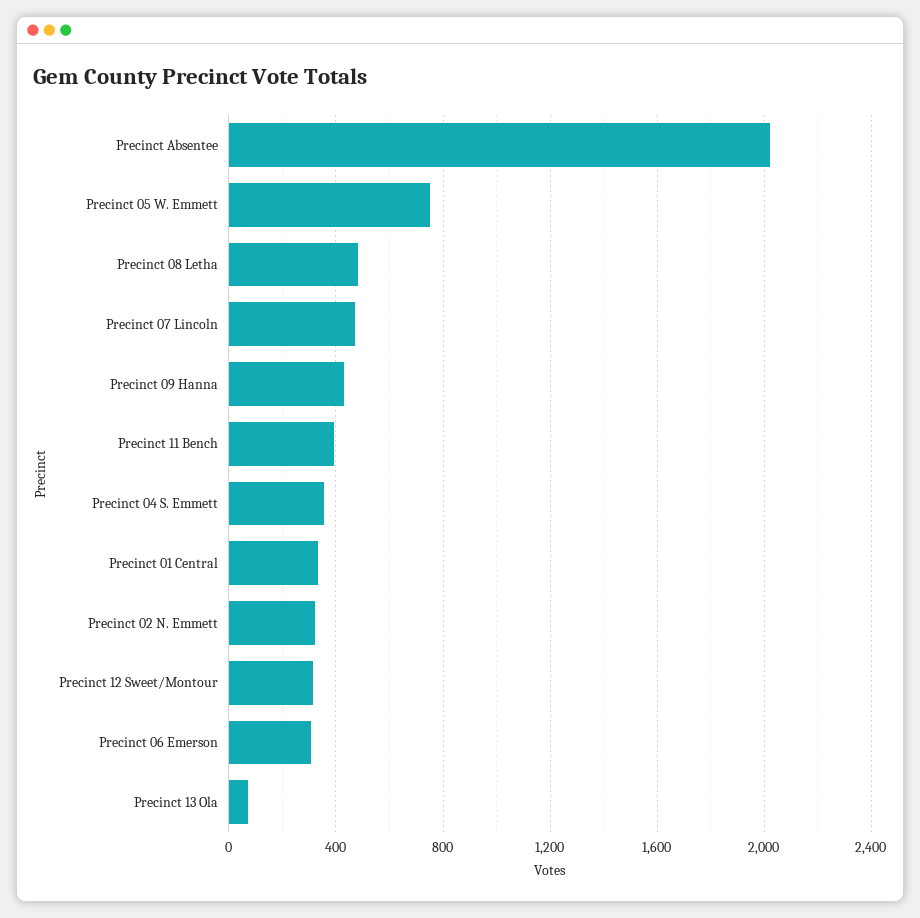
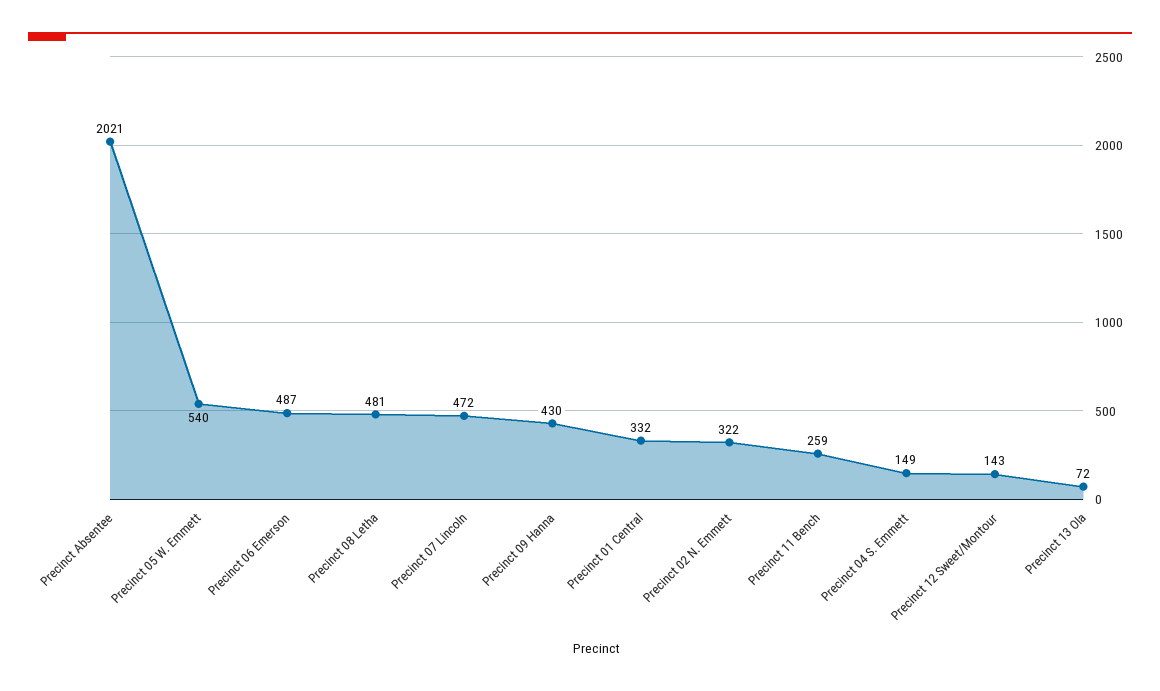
Precinct 05 W. Emmett: 750 -> 540
Precinct 11 Bench: 400 -> 259
Precinct 04 S. Emmett: 350 -> 149
Precinct 12 Sweet/Montour: 300 -> 143
Precinct 06 Emerson: 300 -> 487

